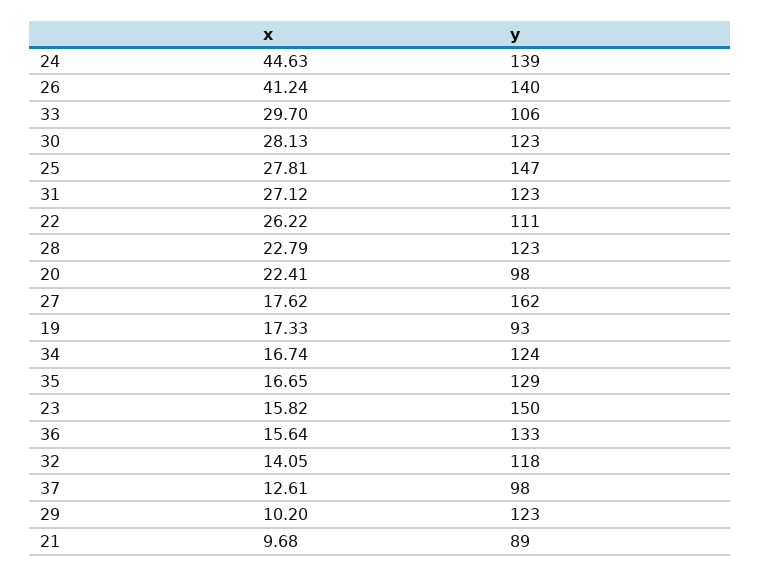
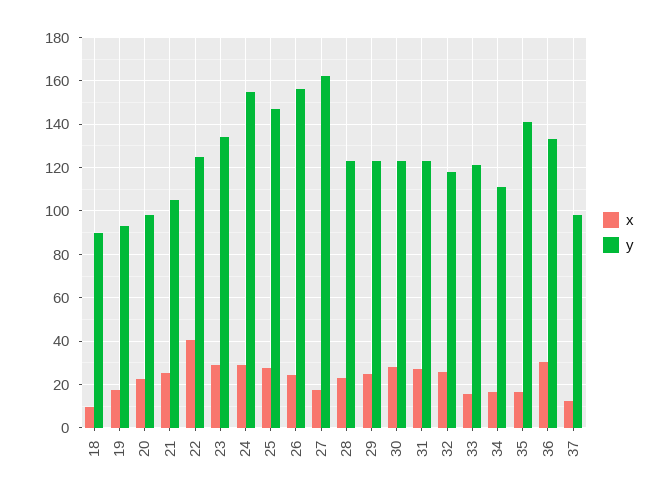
x, 24: 44.63 -> 30
y, 24: 139 -> 155
x, 26: 41.24 -> 25
y, 26: 140 -> 155
x, 33: 29.7 -> 15
y, 33: 106 -> 120
x, 22: 26.22 -> 40
y, 22: 111 -> 125
y, 34: 124 -> 110
y, 35: 129 -> 140
x, 23: 15.82 -> 30
y, 23: 150 -> 135
x, 36: 15.64 -> 30
x, 32: 14.05 -> 25
x, 29: 10.2 -> 25
x, 21: 9.68 -> 25
y, 21: 89 -> 105
x, 18: none -> 10
y, 18: none -> 90

